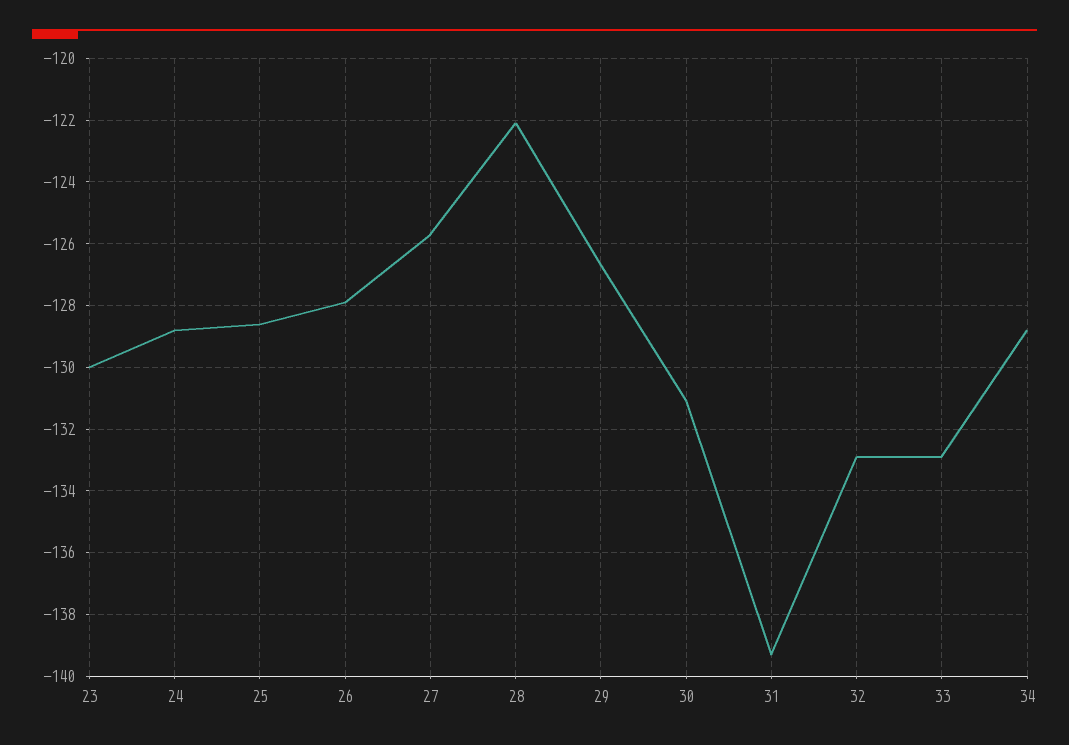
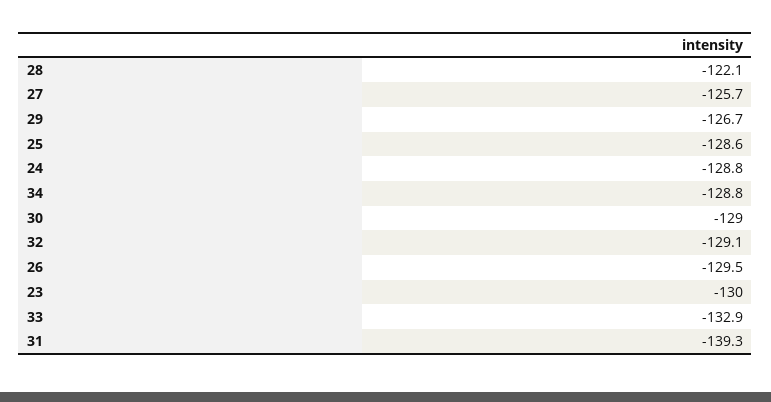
26: -128 -> -129.5
30: -131 -> -129
32: -133 -> -129.1

